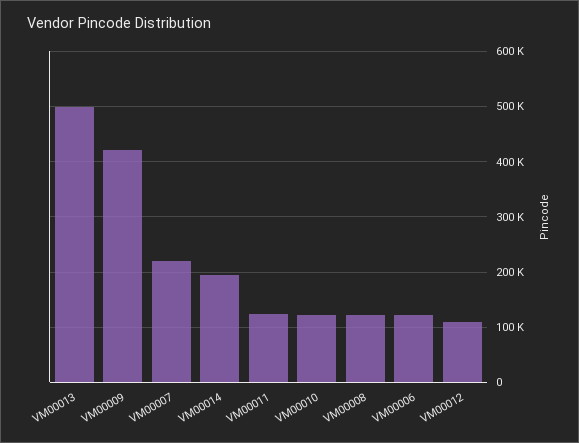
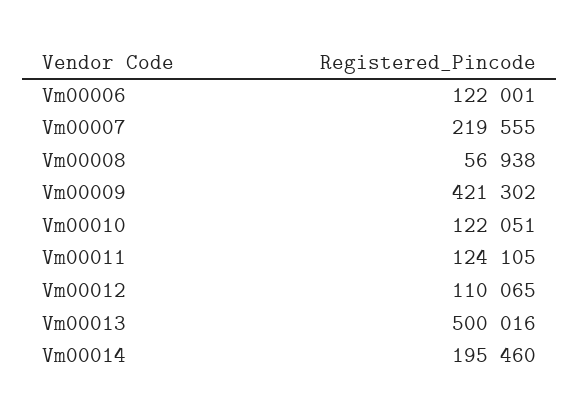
VM00008: 120000 -> 56938

